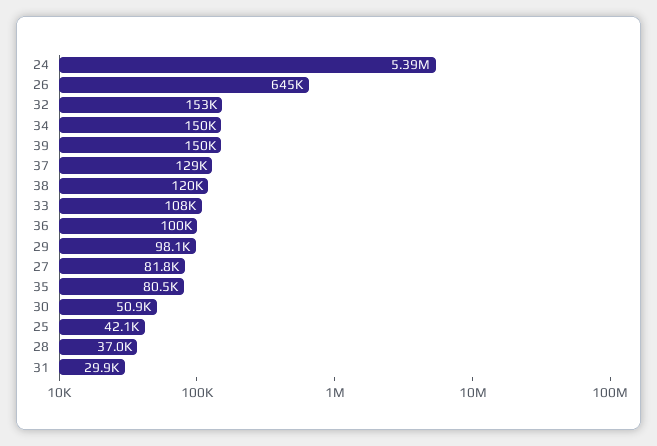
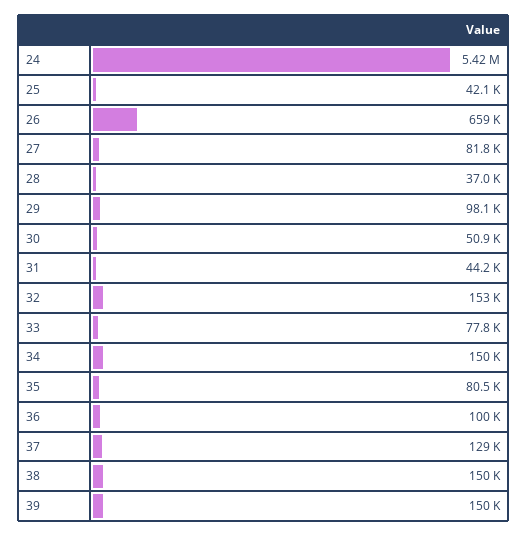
24: 5390000 -> 5420000
26: 645000 -> 659000
38: 120000 -> 150000
33: 108000 -> 77800
31: 29900 -> 44200

